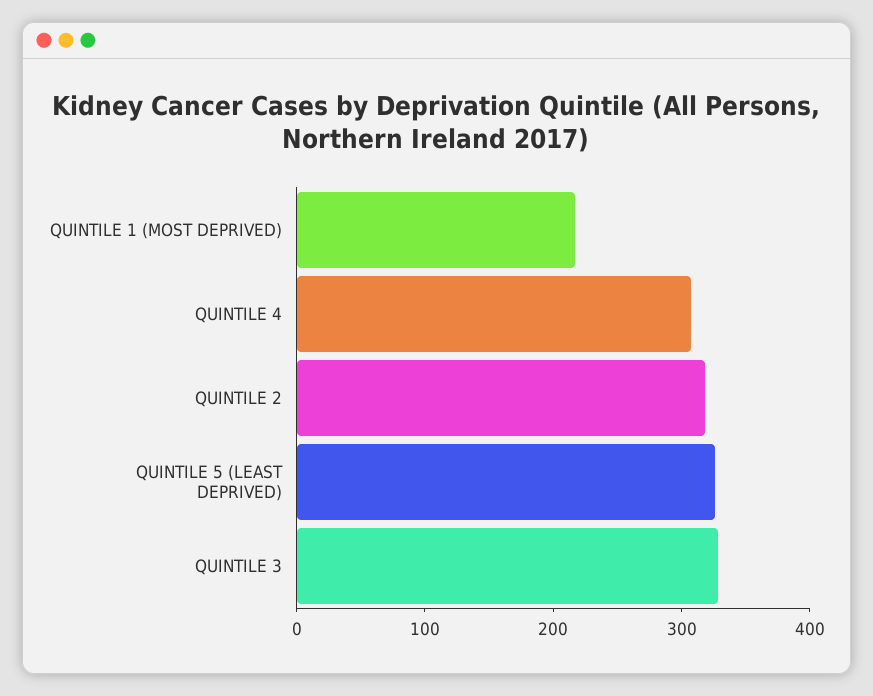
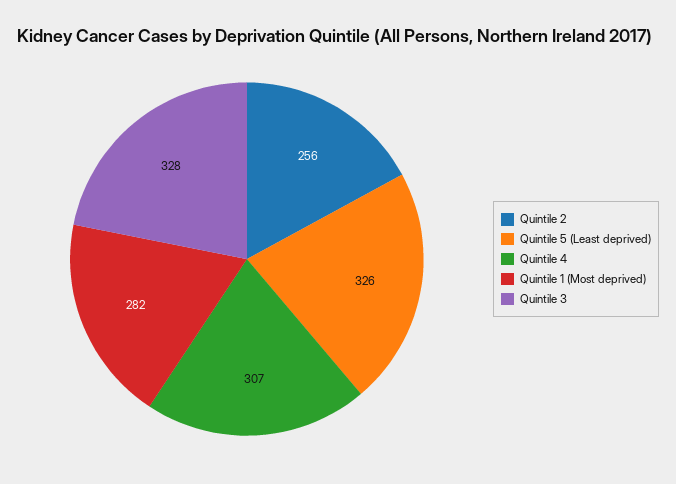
QUINTILE 1 (MOST DEPRIVED): 220 -> 282
QUINTILE 2: 320 -> 256

